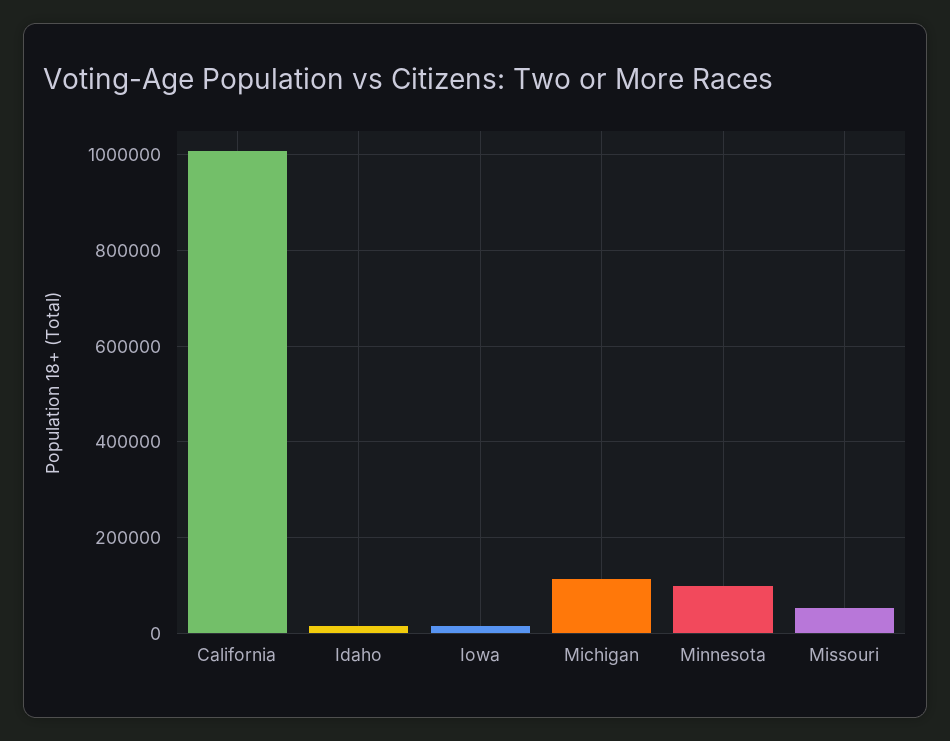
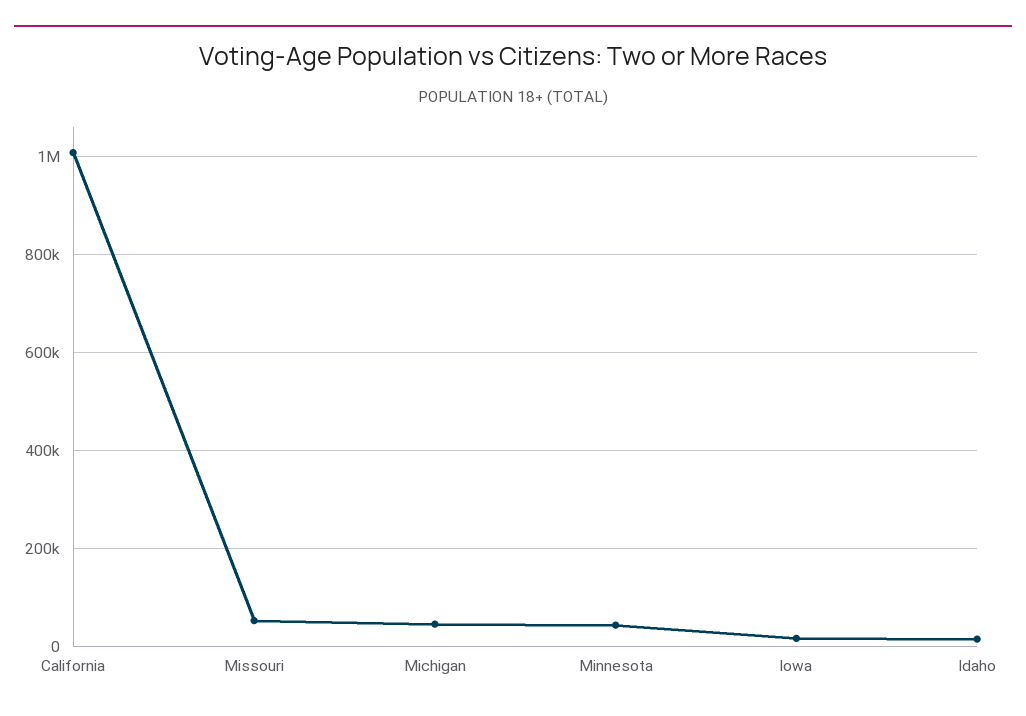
Michigan: 120000 -> 40000
Minnesota: 100000 -> 40000

